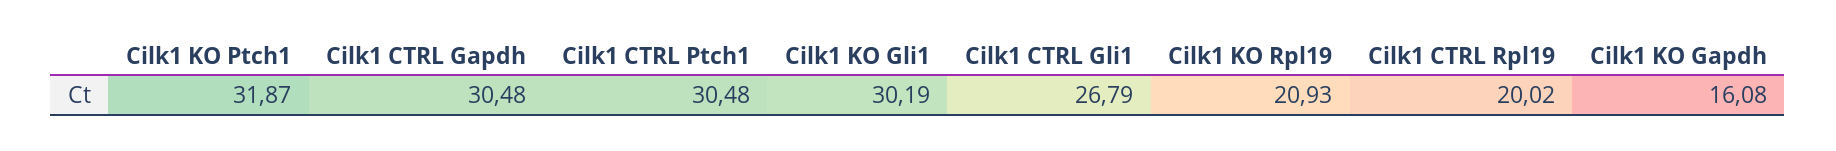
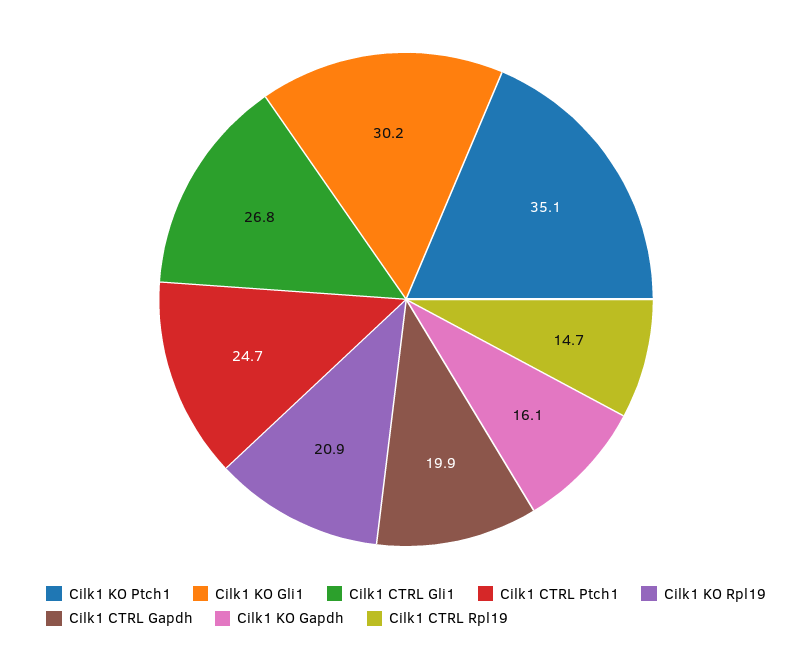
Cilk1 KO Ptch1: 31.87 -> 35.1
Cilk1 CTRL Gapdh: 30.48 -> 19.9
Cilk1 CTRL Ptch1: 30.48 -> 24.7
Cilk1 CTRL Rpl19: 20.02 -> 14.7

